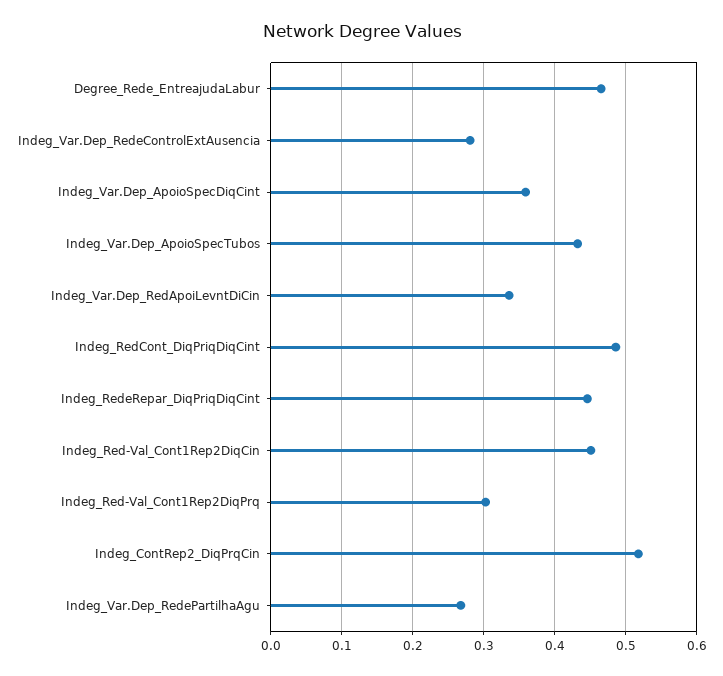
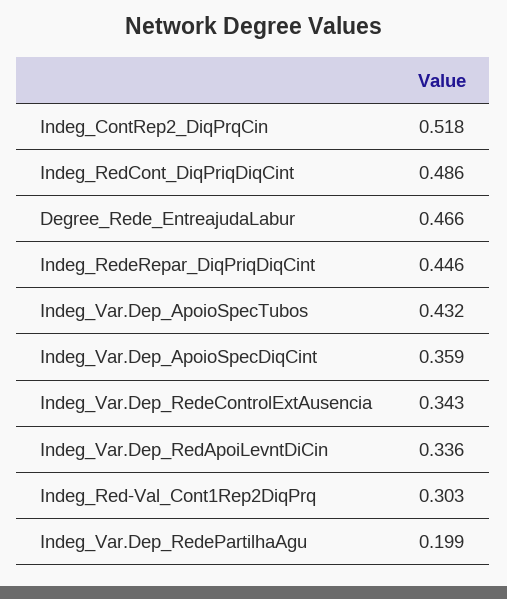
Indeg_Var.Dep_RedeControlExtAusencia: 0.28 -> 0.343
Indeg_Red-Val_Cont1Rep2DiqCin: 0.45 -> none
Indeg_Var.Dep_RedePartilhaAgu: 0.27 -> 0.199

